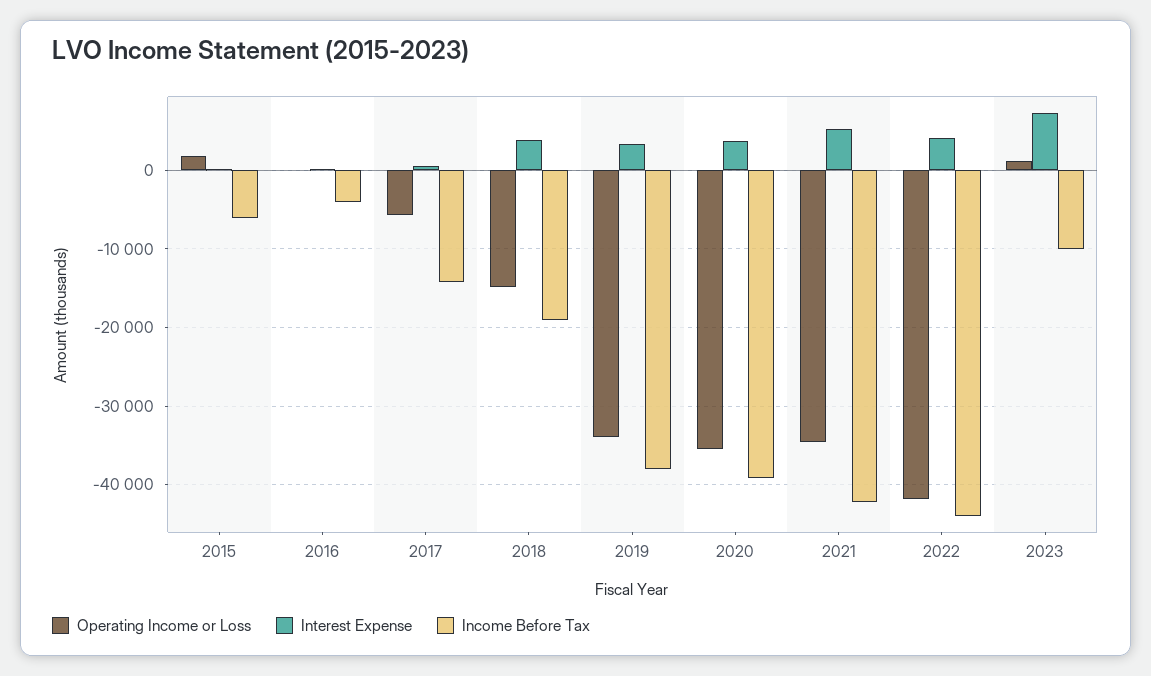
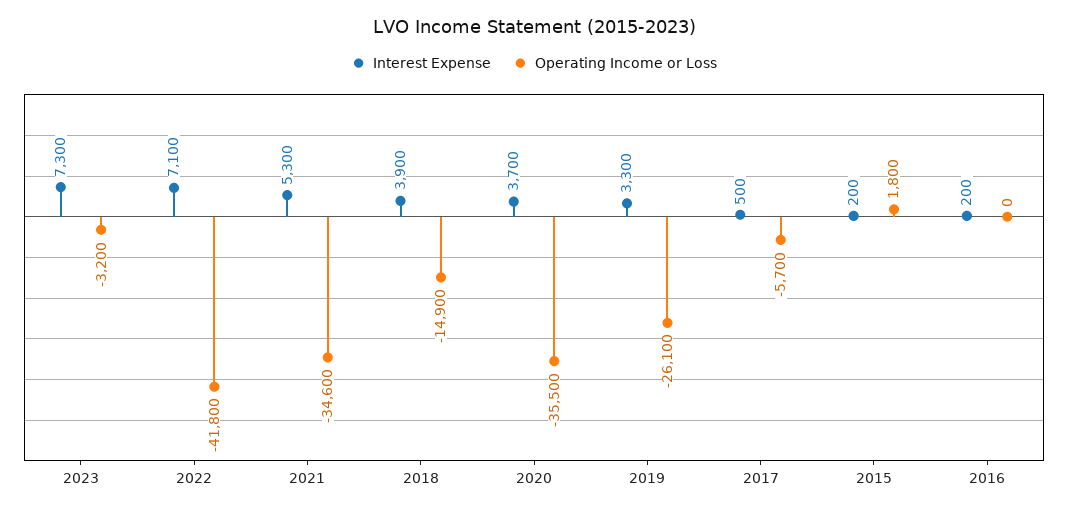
Income Before Tax, 2015: -6000 -> none
Income Before Tax, 2016: -4000 -> none
Income Before Tax, 2017: -14000 -> none
Income Before Tax, 2018: -19000 -> none
Operating Income or Loss, 2019: -34000 -> -26100
Income Before Tax, 2019: -38000 -> none
Income Before Tax, 2020: -39000 -> none
Income Before Tax, 2021: -42000 -> none
Interest Expense, 2022: 4000 -> 7100
Income Before Tax, 2022: -44000 -> none
Operating Income or Loss, 2023: 1000 -> -3200
Income Before Tax, 2023: -10000 -> none

